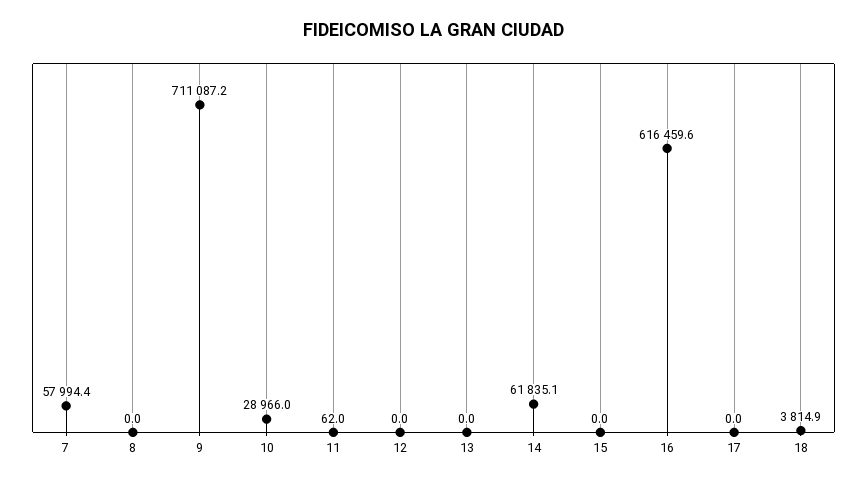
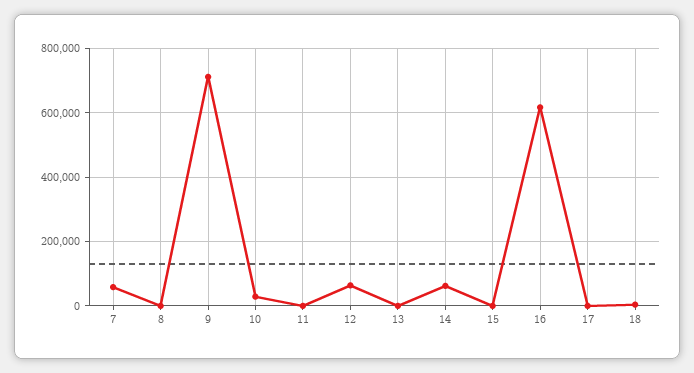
12: 0 -> 60000

